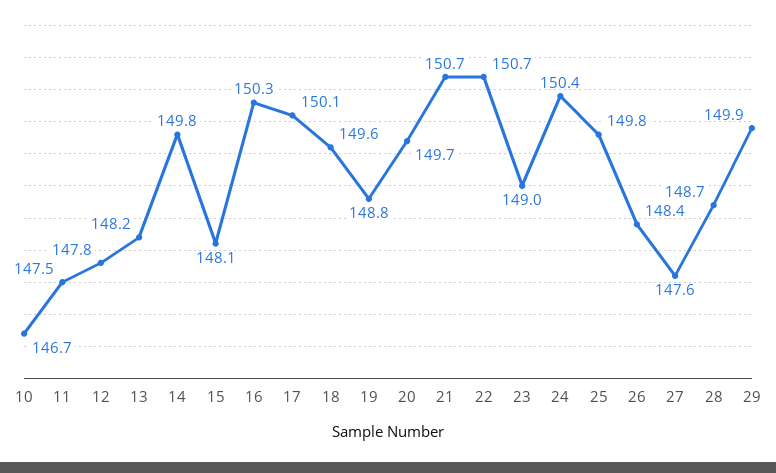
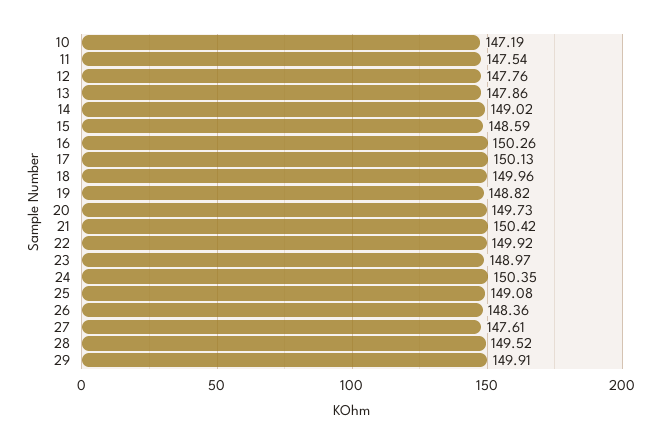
10: 146.7 -> 147.19
13: 148.2 -> 147.86
14: 149.8 -> 149.02
15: 148.1 -> 148.59
18: 149.6 -> 149.96
21: 150.7 -> 150.42
22: 150.7 -> 149.92
25: 149.8 -> 149.08
28: 148.7 -> 149.52

